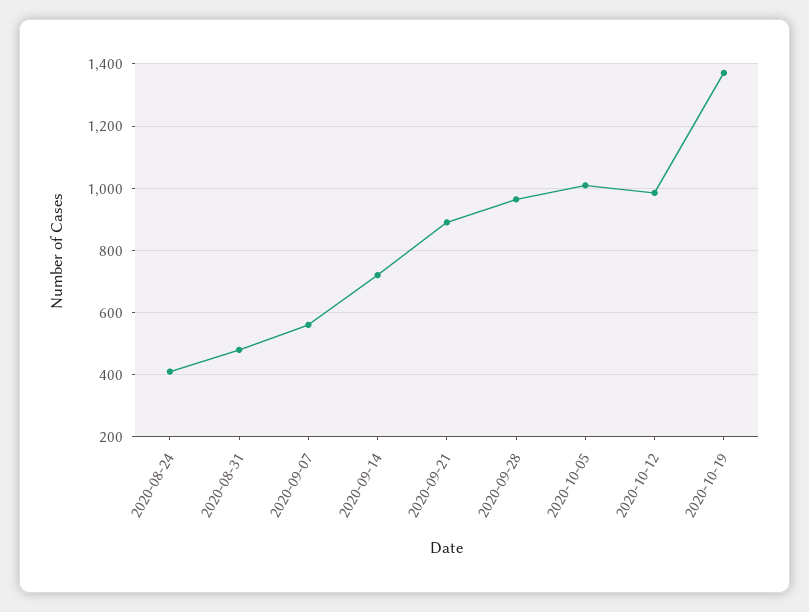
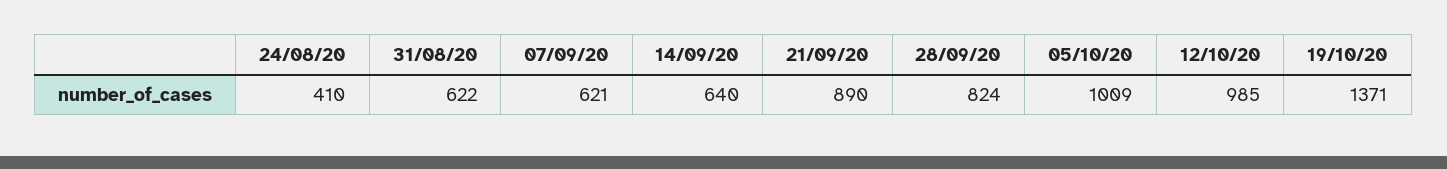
2020-08-31: 480 -> 622
2020-09-07: 560 -> 621
2020-09-14: 720 -> 640
2020-09-28: 960 -> 824

